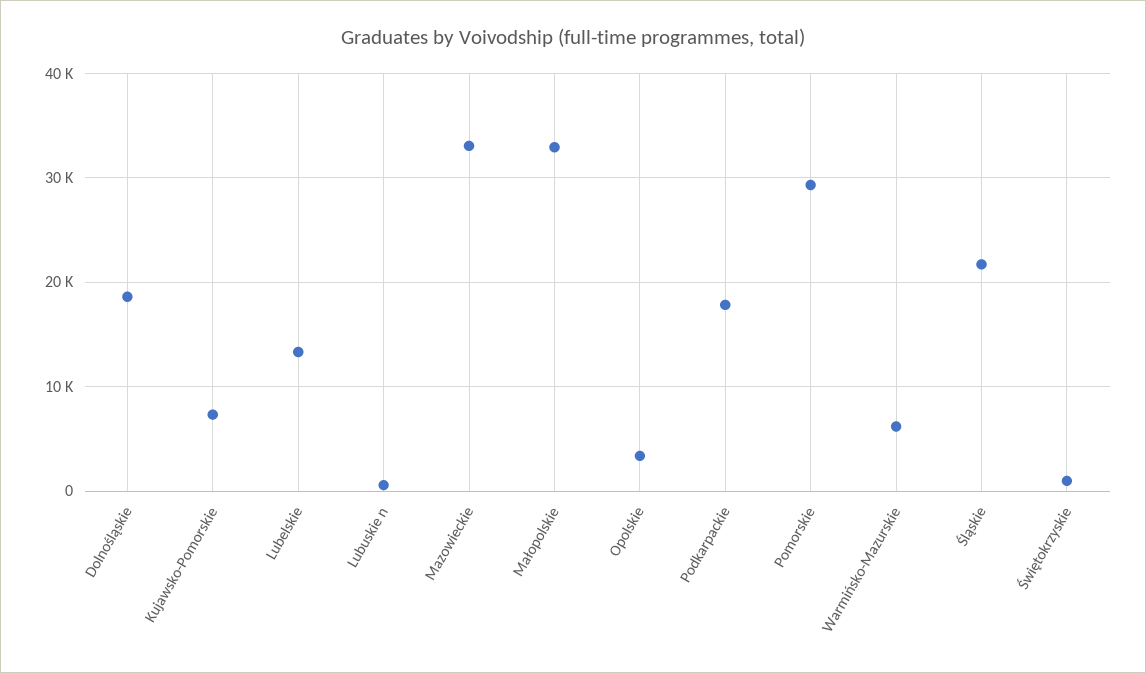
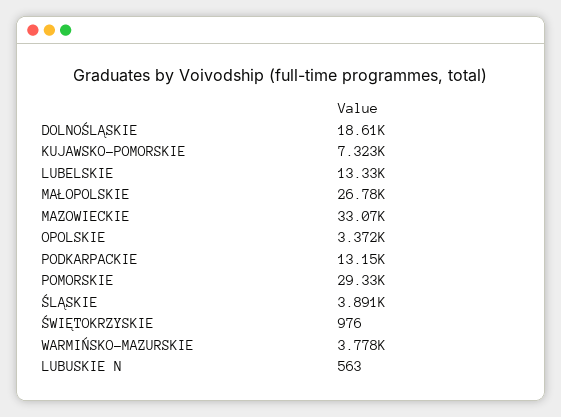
Małopolskie: 33000 -> 26780
Podkarpackie: 18000 -> 13150
Warmińsko-Mazurskie: 6000 -> 3778
Śląskie: 22000 -> 3891

